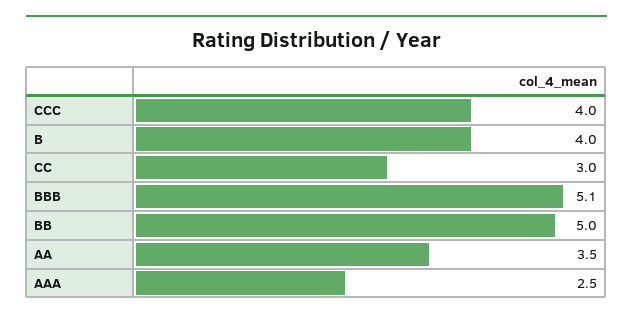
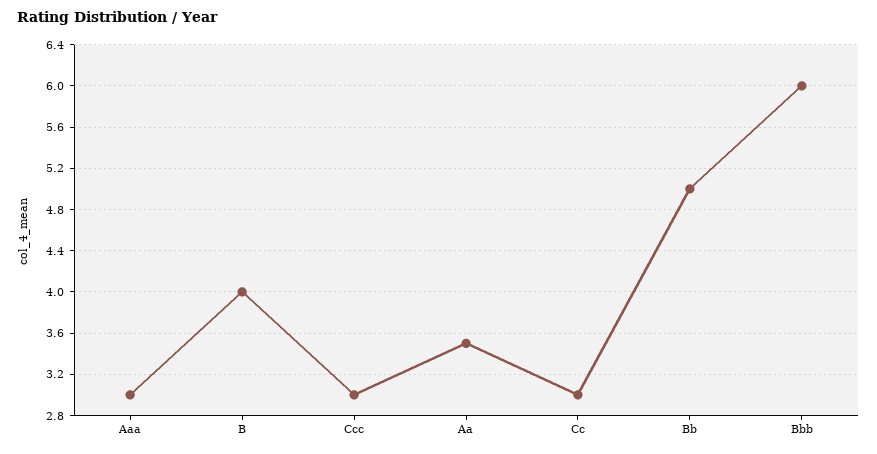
CCC: 4 -> 3
BBB: 5.1 -> 6
AAA: 2.5 -> 3

